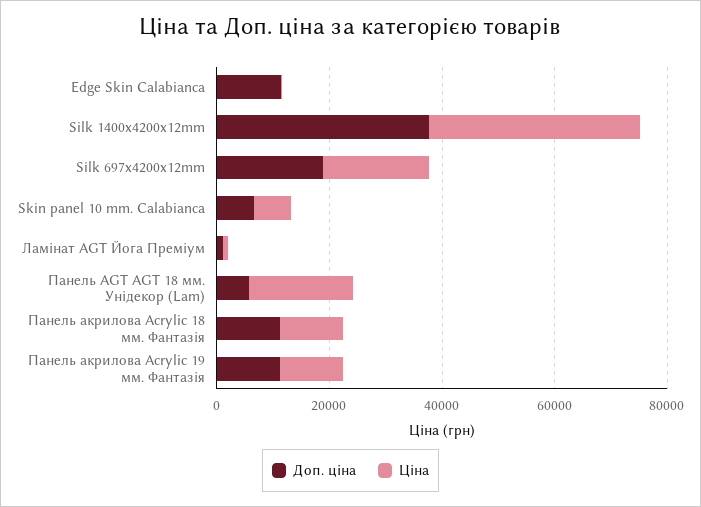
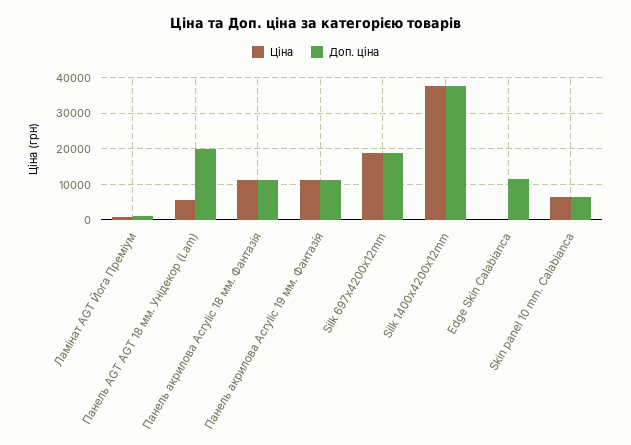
Доп. ціна, Панель AGT AGT 18 мм. Унідекор (Lam): 5000 -> 20000
Ціна, Панель AGT AGT 18 мм. Унідекор (Lam): 20000 -> 6000

